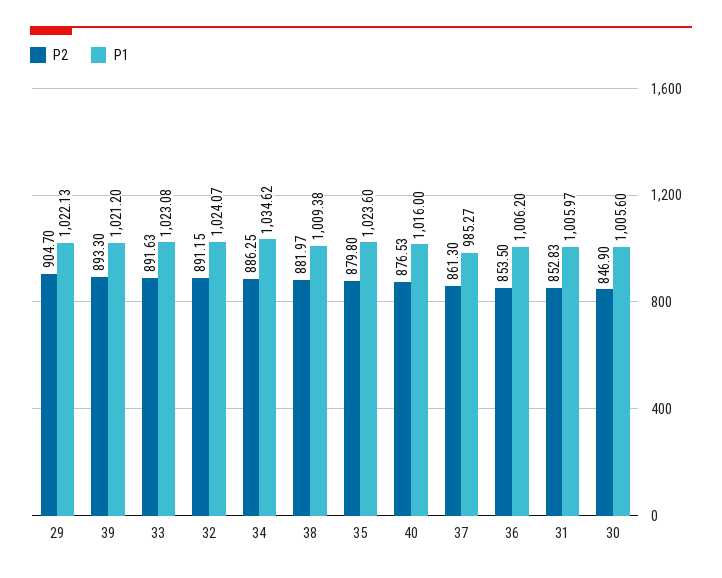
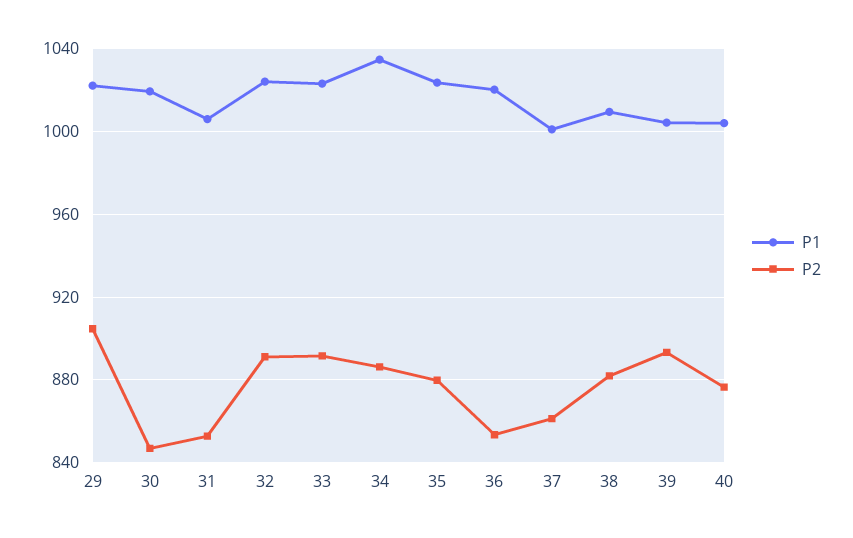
P1, 39: 1021.2 -> 1005
P1, 40: 1016 -> 1005
P1, 37: 985.27 -> 1000
P1, 36: 1006.2 -> 1020
P1, 30: 1005.6 -> 1020

